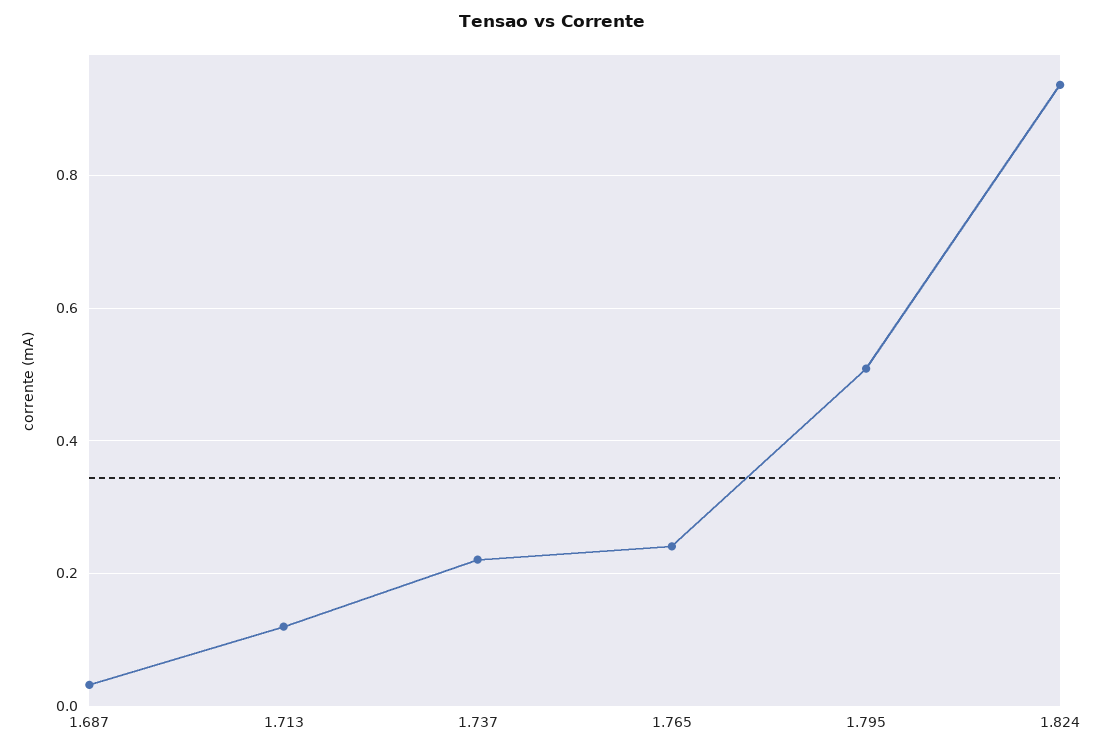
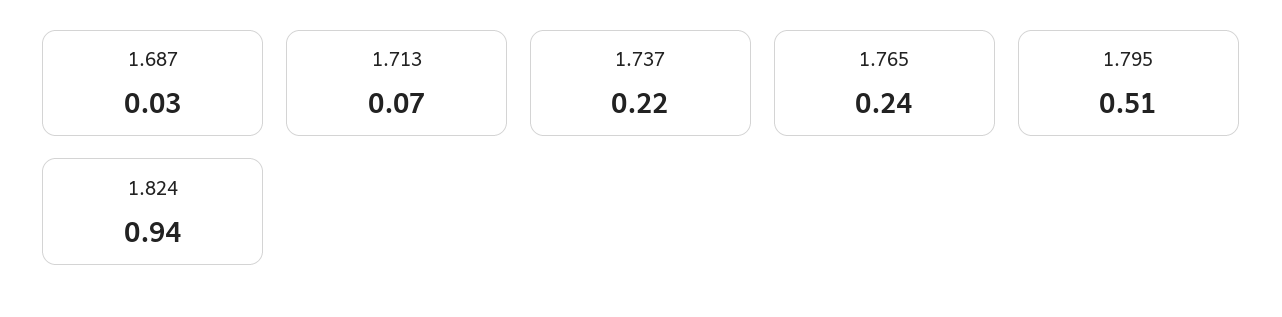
1.713: 0.12 -> 0.07

